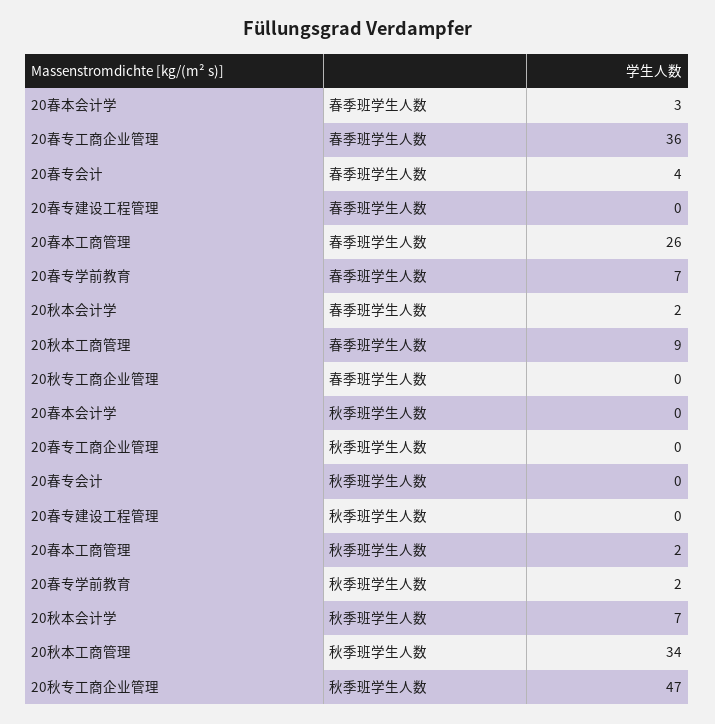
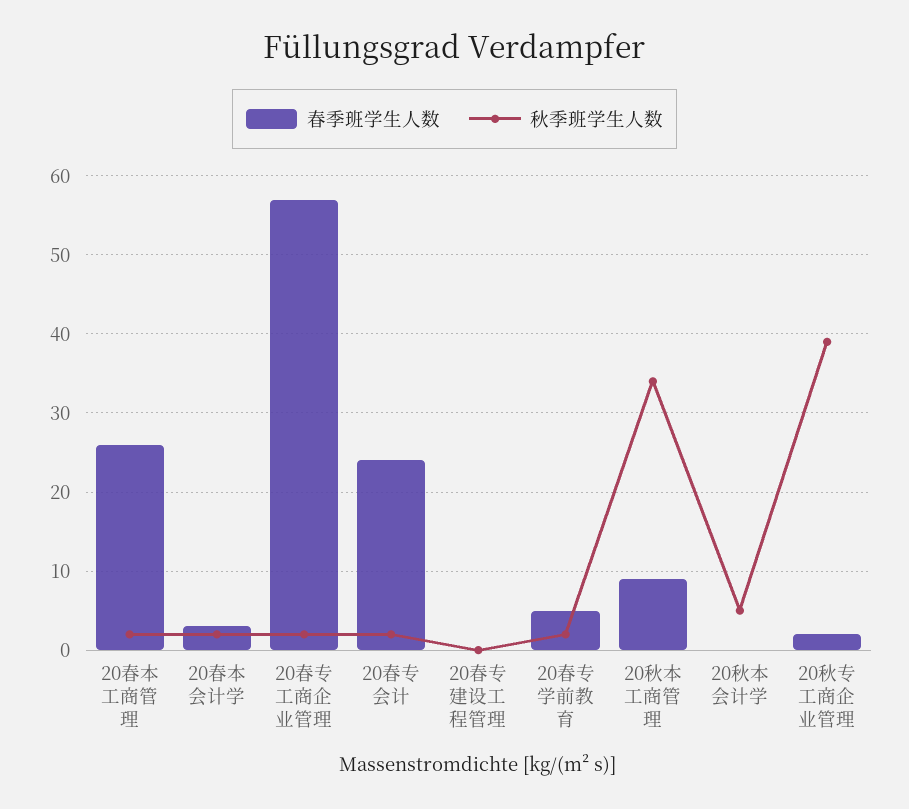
春季班学生人数, 20春专工商企业管理: 36 -> 57
春季班学生人数, 20春专会计: 4 -> 24
春季班学生人数, 20春专学前教育: 7 -> 5
春季班学生人数, 20秋本会计学: 2 -> 0
春季班学生人数, 20秋专工商企业管理: 0 -> 2
秋季班学生人数, 20春本会计学: 0 -> 2
秋季班学生人数, 20春专工商企业管理: 0 -> 2
秋季班学生人数, 20春专会计: 0 -> 2
秋季班学生人数, 20秋本会计学: 7 -> 5
秋季班学生人数, 20秋专工商企业管理: 47 -> 39

